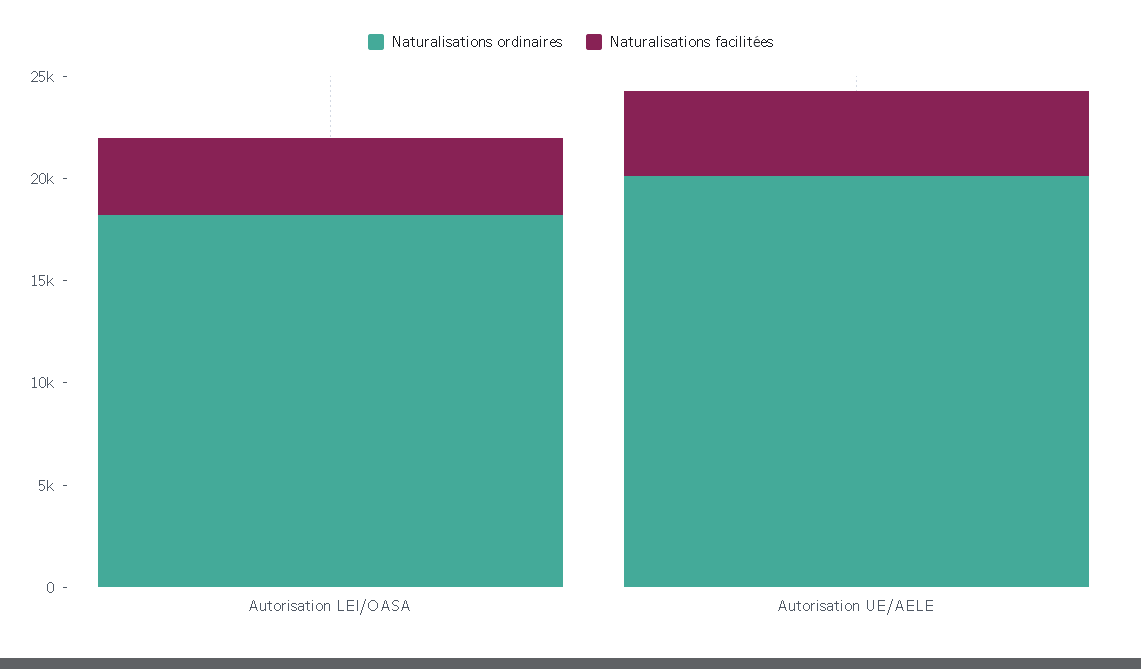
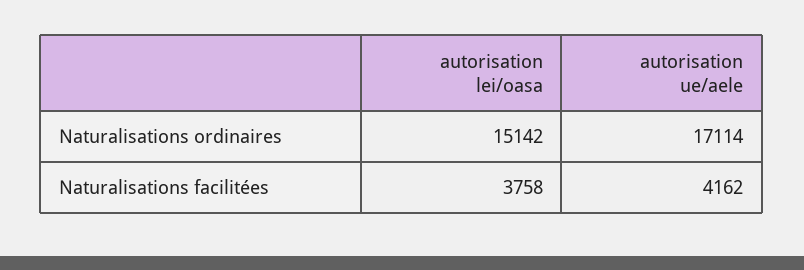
Naturalisations ordinaires, Autorisation LEI/OASA: 18000 -> 15142
Naturalisations ordinaires, Autorisation UE/AELE: 20000 -> 17114

